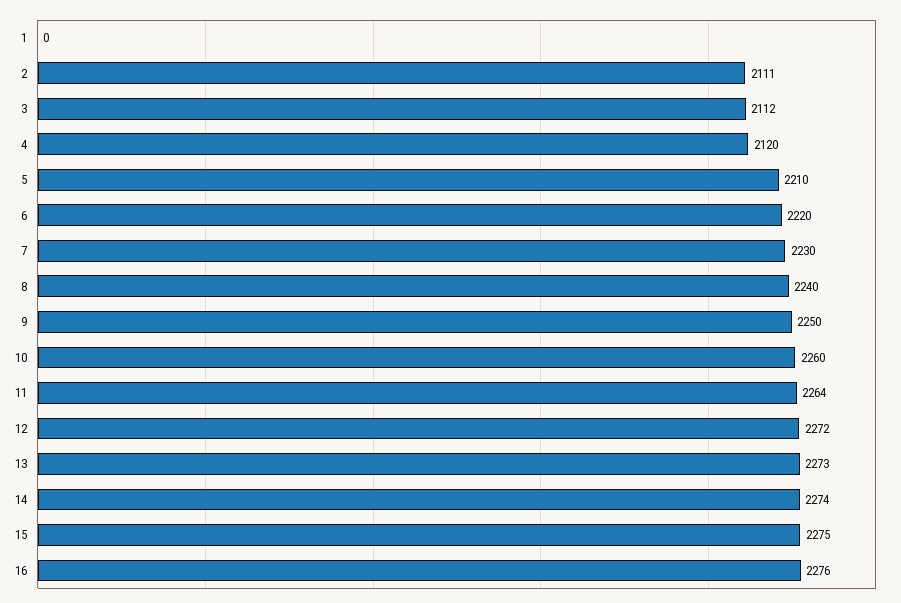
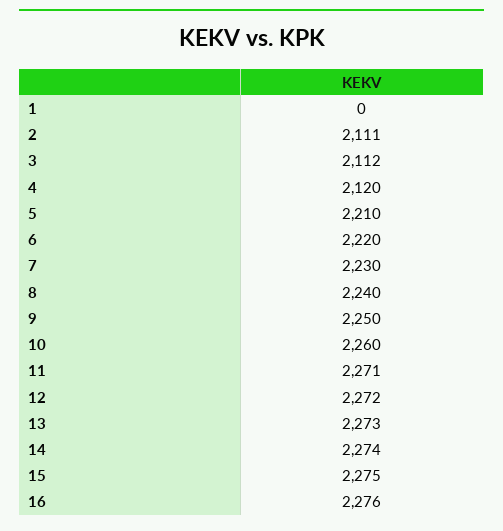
11: 2264 -> 2271

